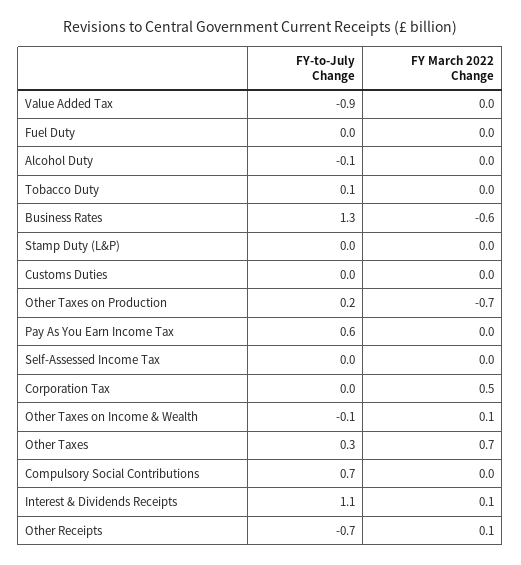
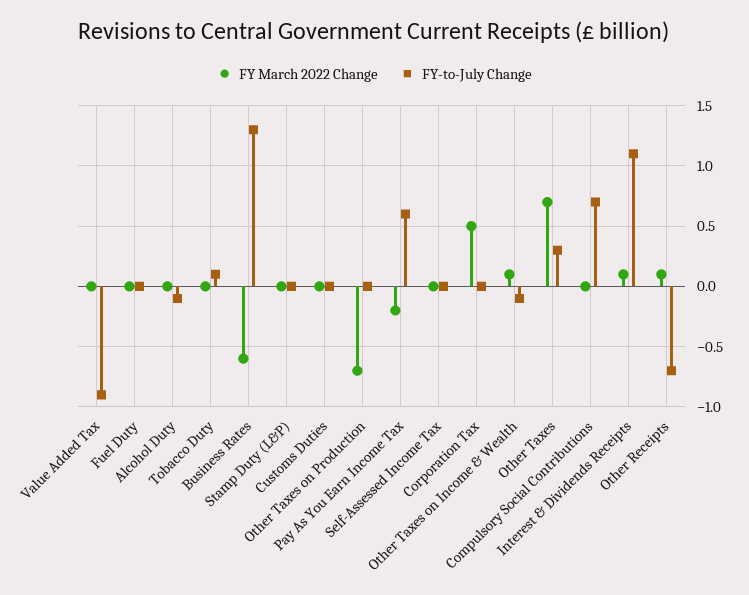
FY-to-July Change, Other Taxes on Production: 0.2 -> 0
FY March 2022 Change, Pay As You Earn Income Tax: 0 -> -0.2

